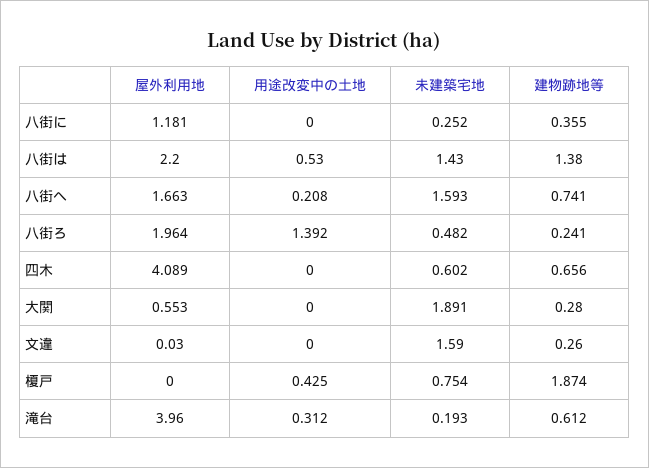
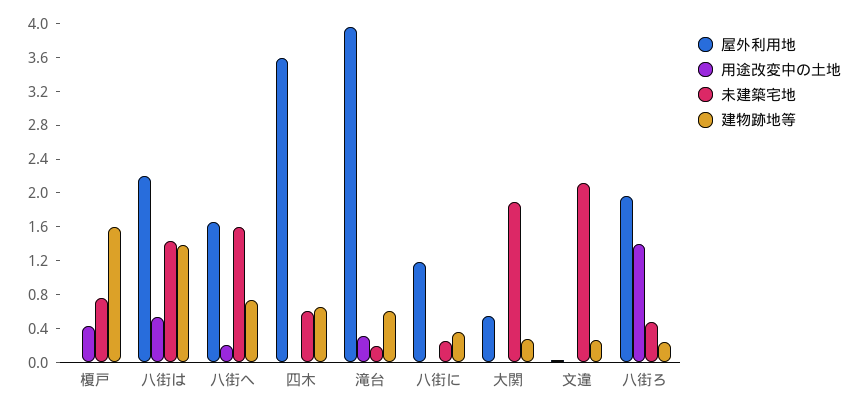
屋外利用地, 四木: 4.089 -> 3.6
未建築宅地, 文違: 1.59 -> 2.1
建物跡地等, 榎戸: 1.874 -> 1.6

